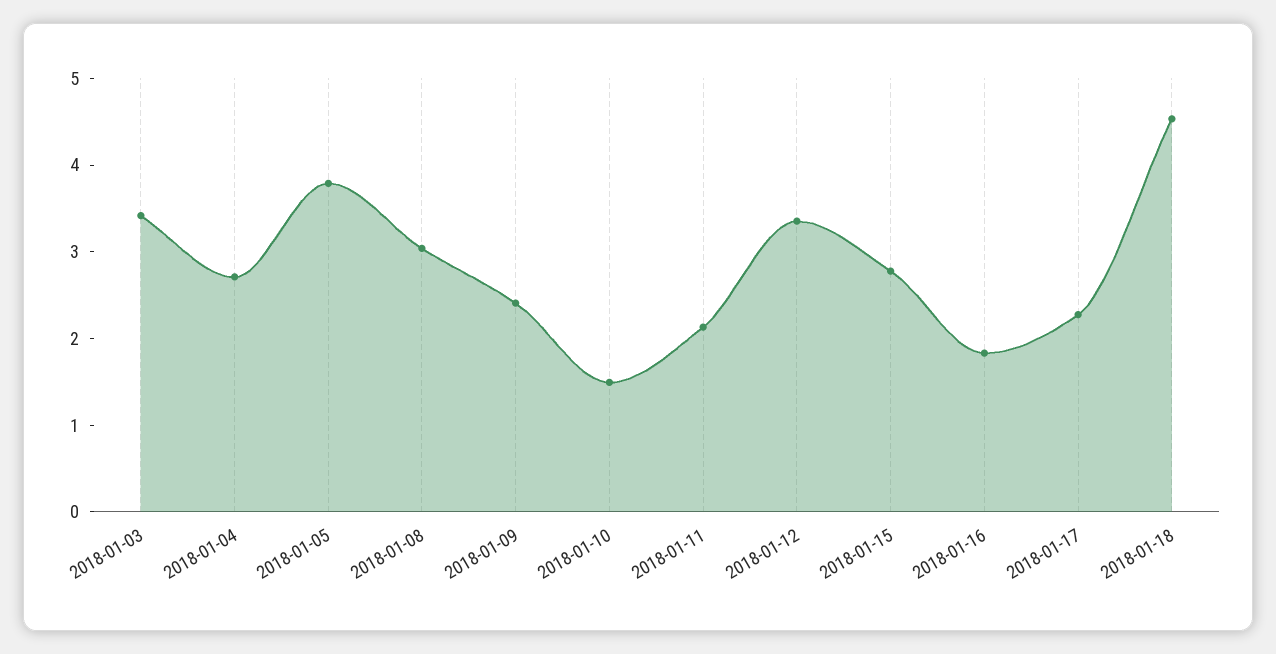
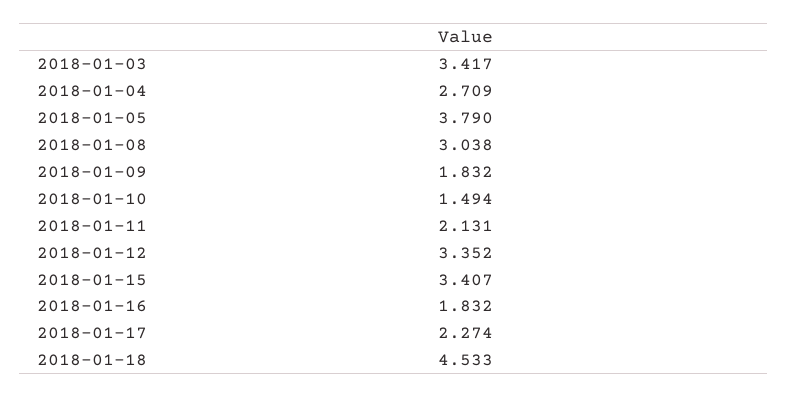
2018-01-09: 2.4 -> 1.832
2018-01-15: 2.8 -> 3.407

